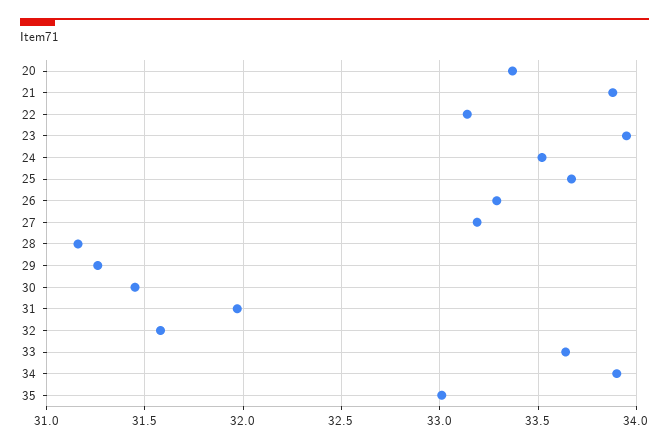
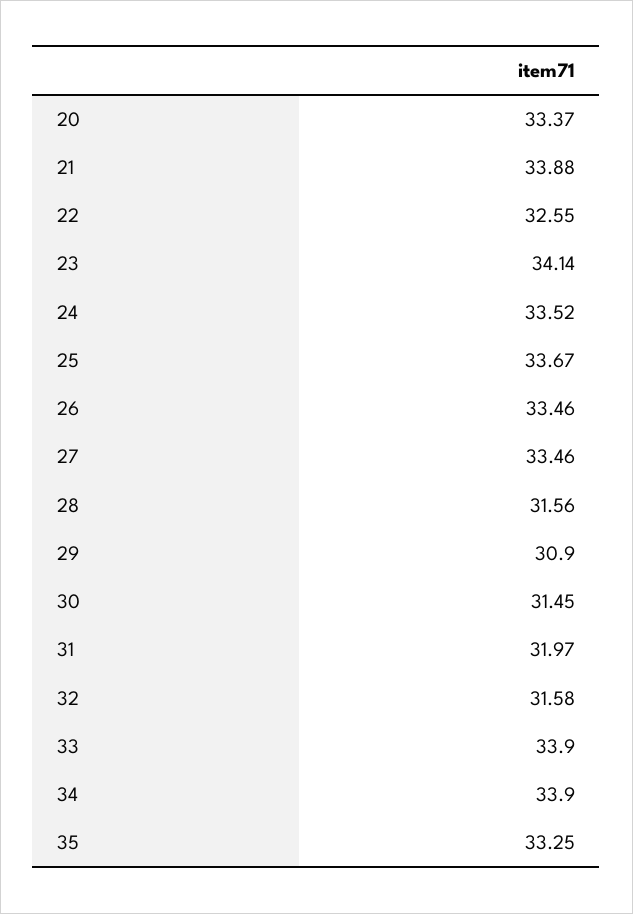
22: 33.15 -> 32.55
23: 33.95 -> 34.14
26: 33.3 -> 33.46
27: 33.2 -> 33.46
28: 31.15 -> 31.56
29: 31.25 -> 30.9
33: 33.65 -> 33.9
35: 33 -> 33.25

